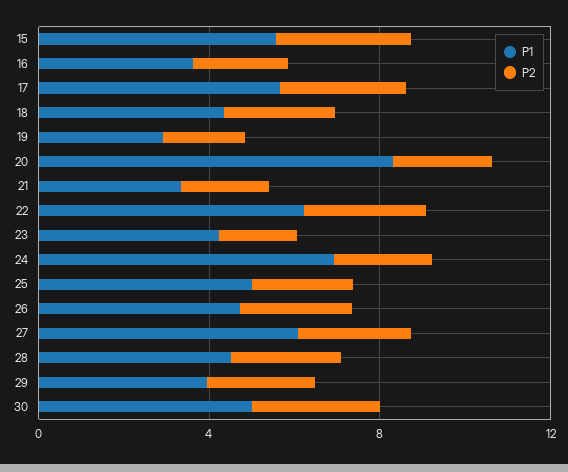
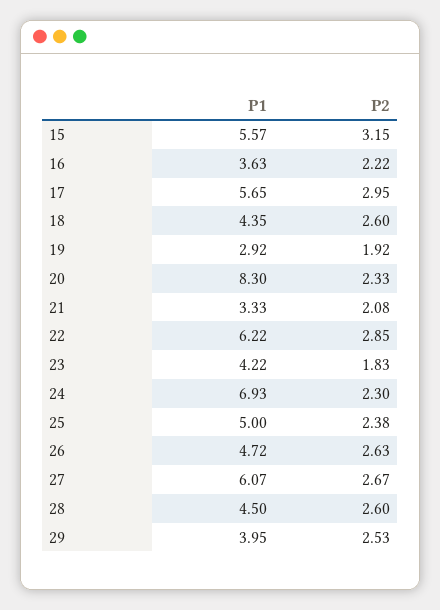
P1, 30: 5 -> none
P2, 30: 3 -> none

